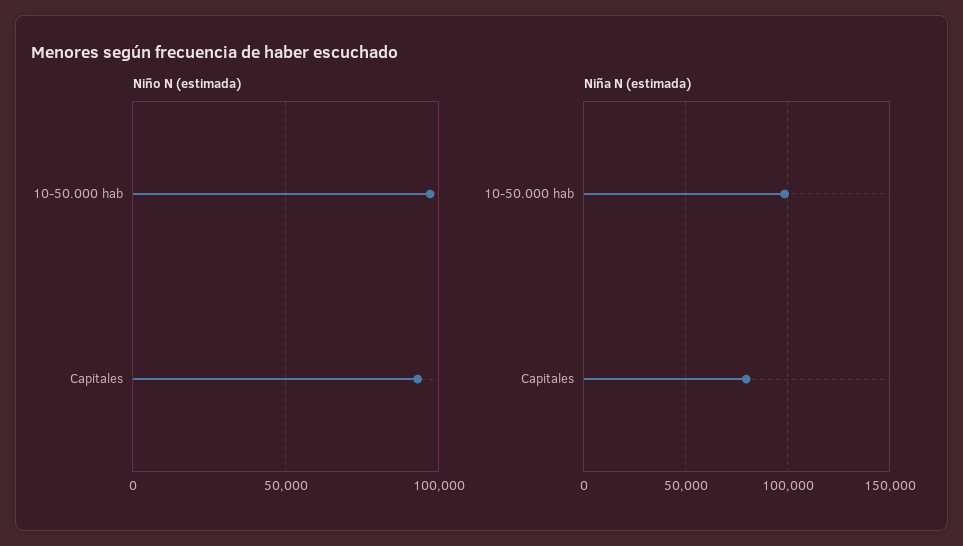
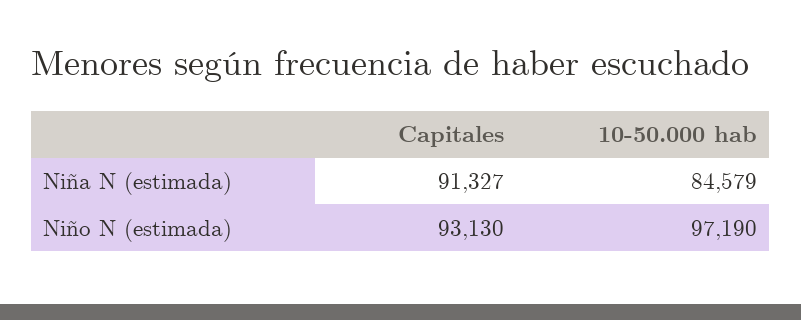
Niña N (estimada), 10-50.000 hab: 100000 -> 84579
Niña N (estimada), Capitales: 80000 -> 91327

